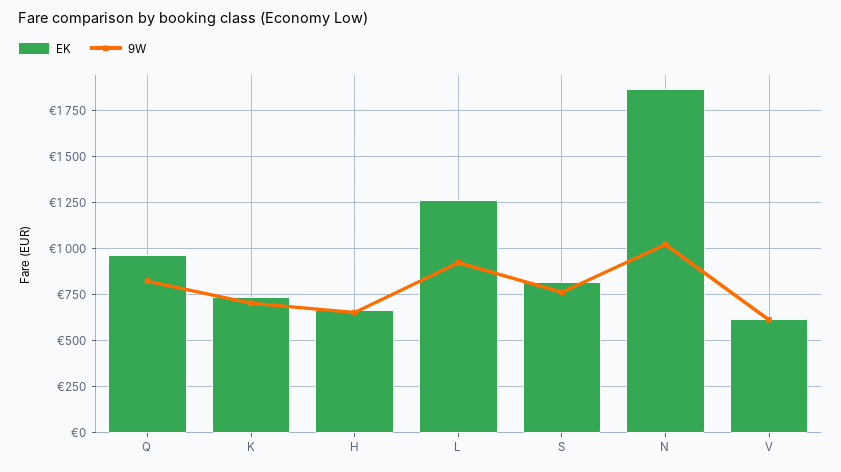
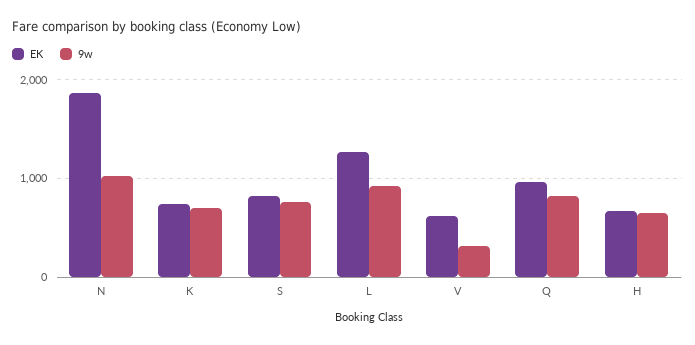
9W, V: 600 -> 300

